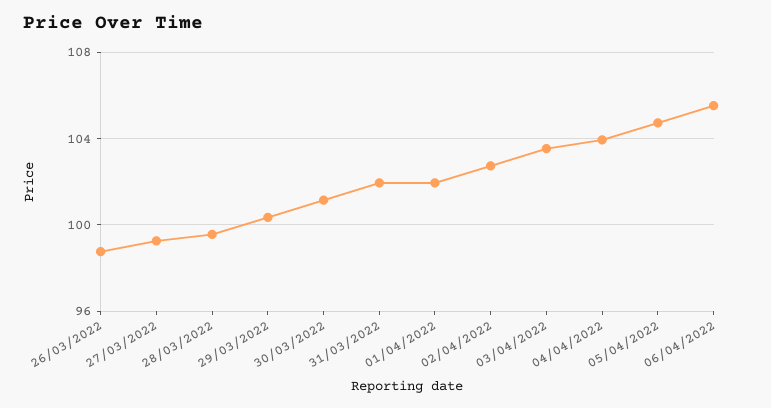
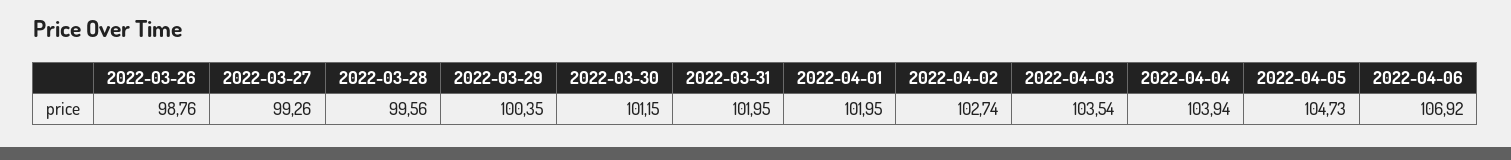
06/04/2022: 105.5 -> 106.92

